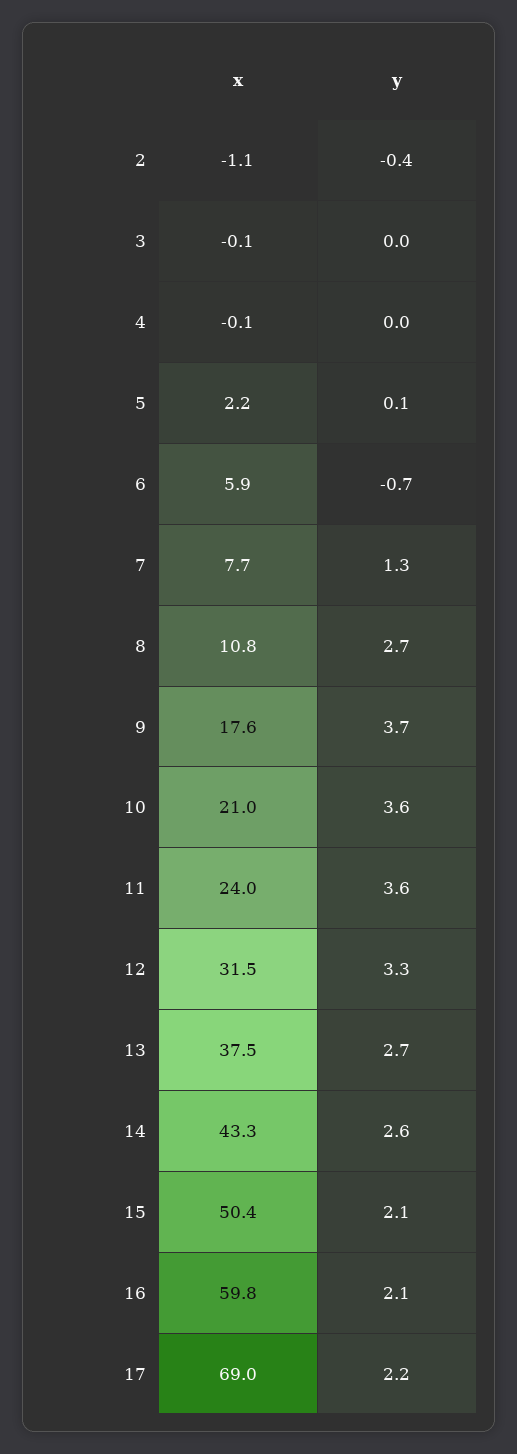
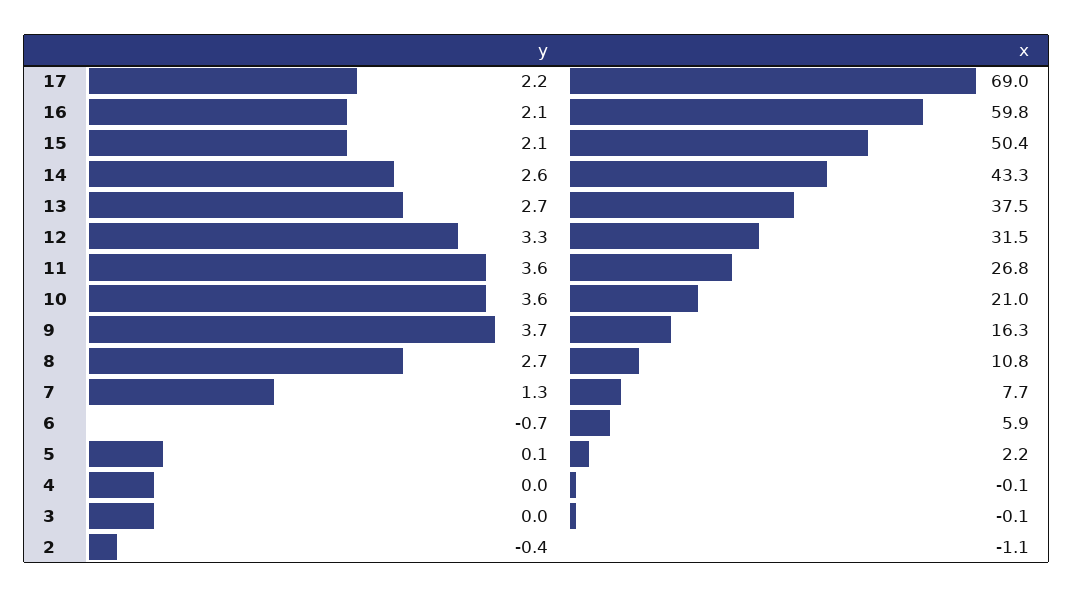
x, 9: 17.6 -> 16.3
x, 11: 24 -> 26.8

